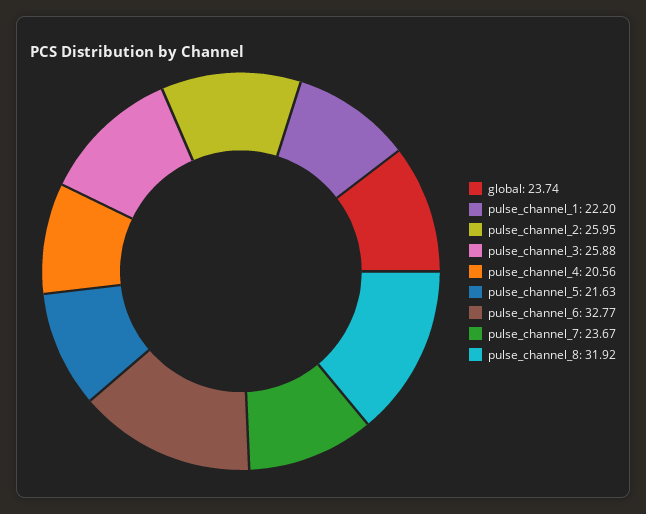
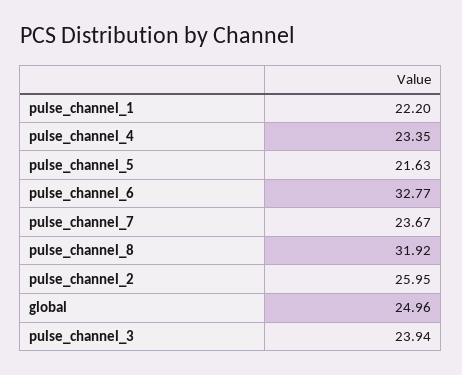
global: 23.74 -> 24.96
pulse_channel_3: 25.88 -> 23.94
pulse_channel_4: 20.56 -> 23.35

